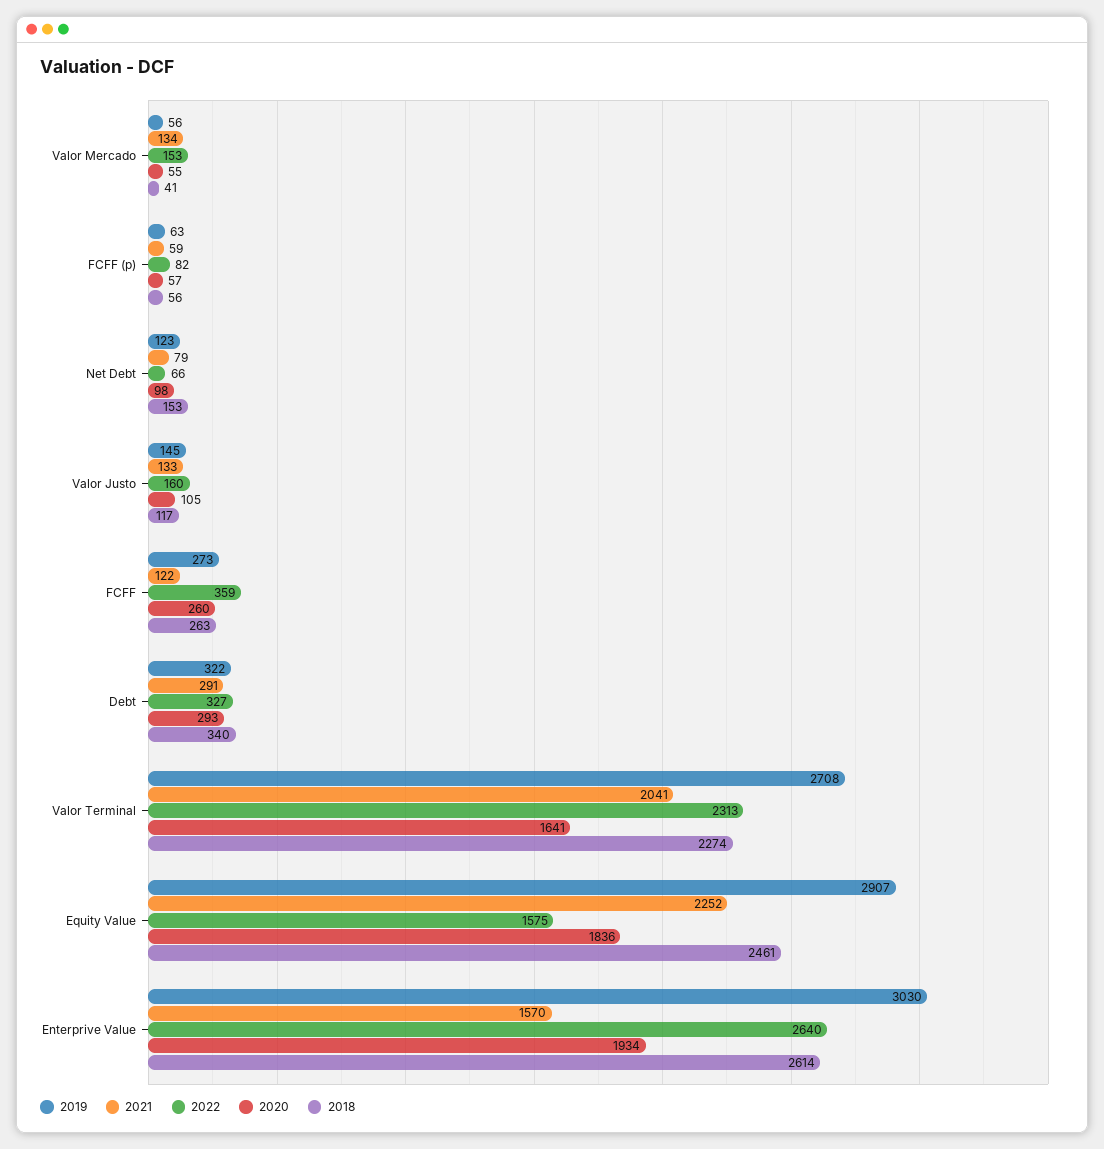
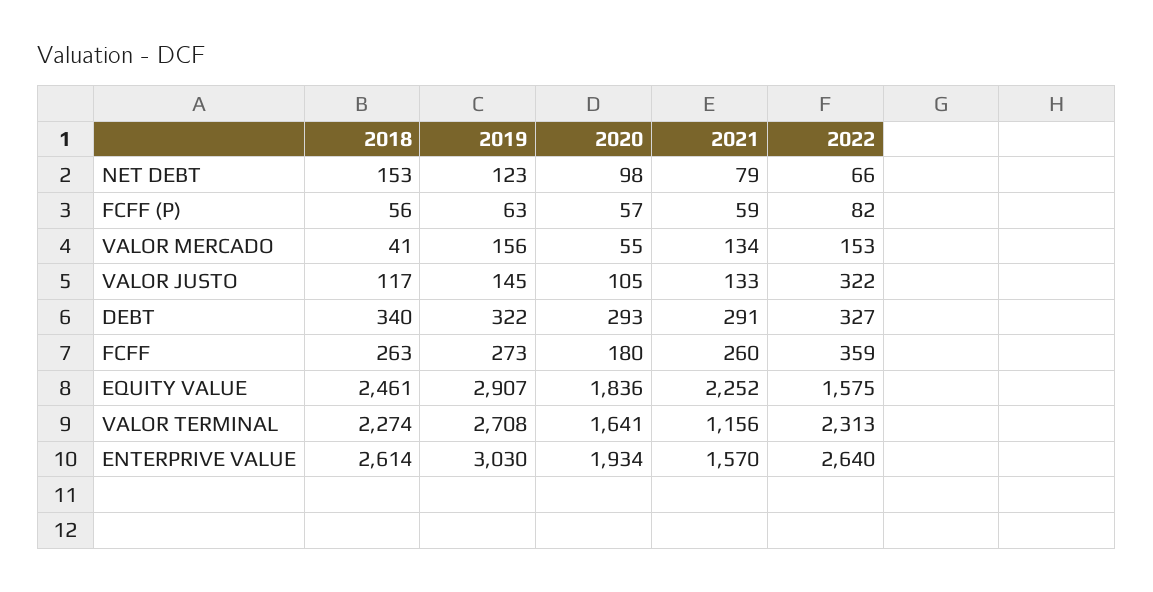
2019, Valor Mercado: 56 -> 156
2022, Valor Justo: 160 -> 322
2021, FCFF: 122 -> 260
2020, FCFF: 260 -> 180
2021, Valor Terminal: 2041 -> 1156

